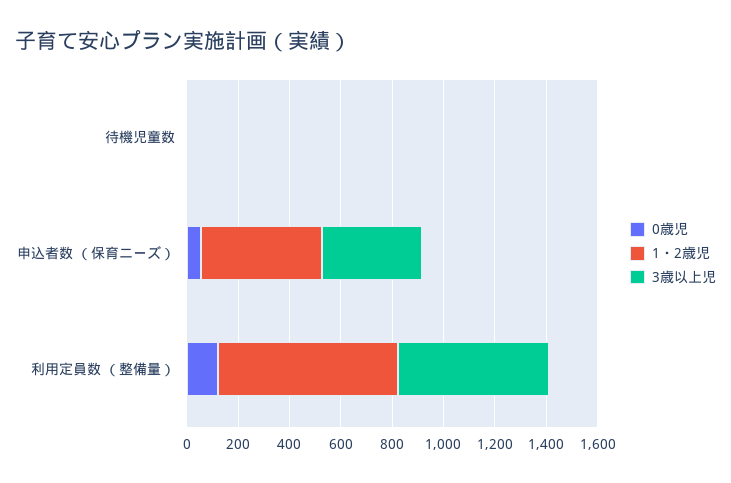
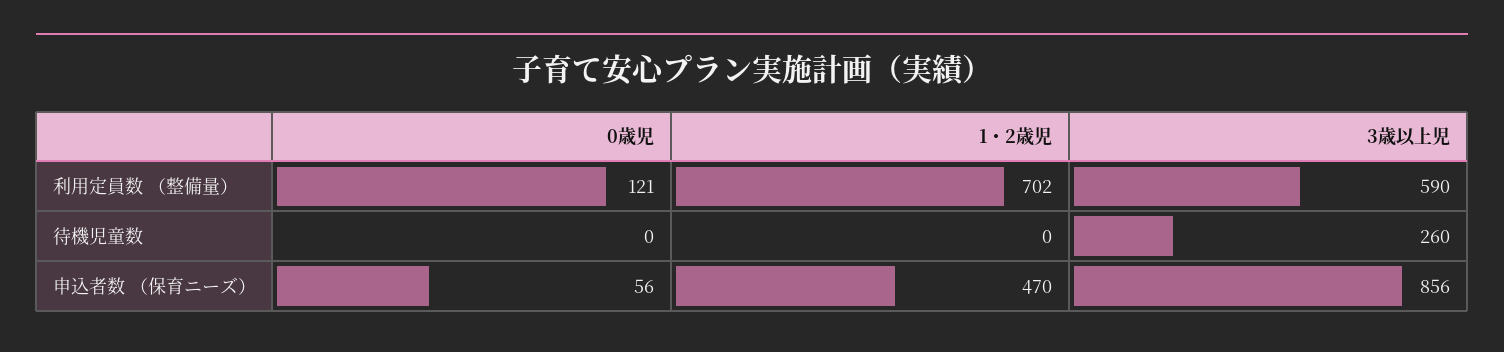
3歳以上児, 待機児童数: 0 -> 260
3歳以上児, 申込者数 （保育ニーズ）: 400 -> 856

